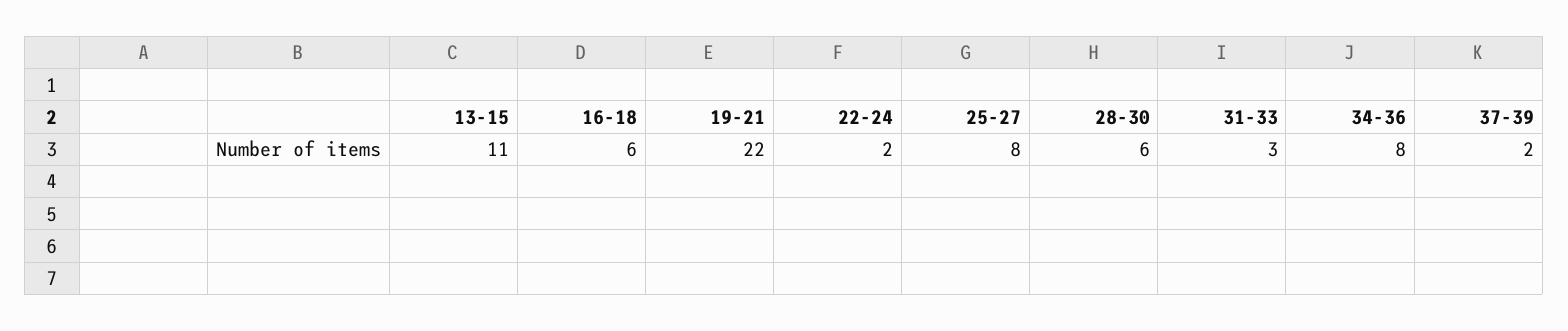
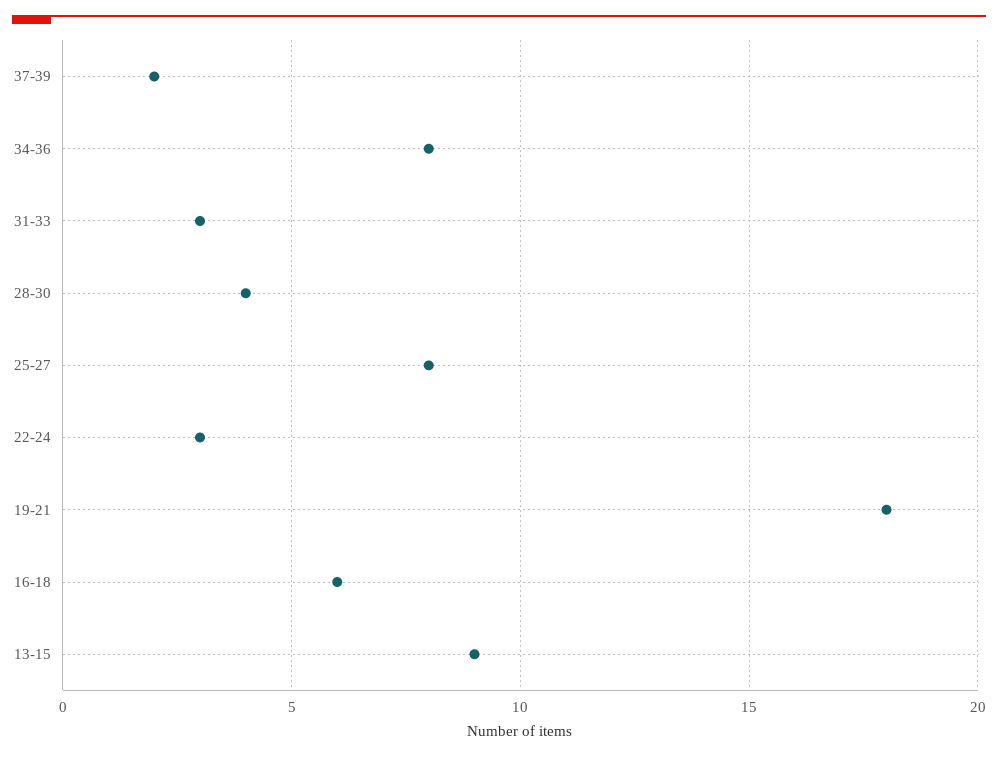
13-15: 11 -> 9
19-21: 22 -> 18
22-24: 2 -> 3
28-30: 6 -> 4

